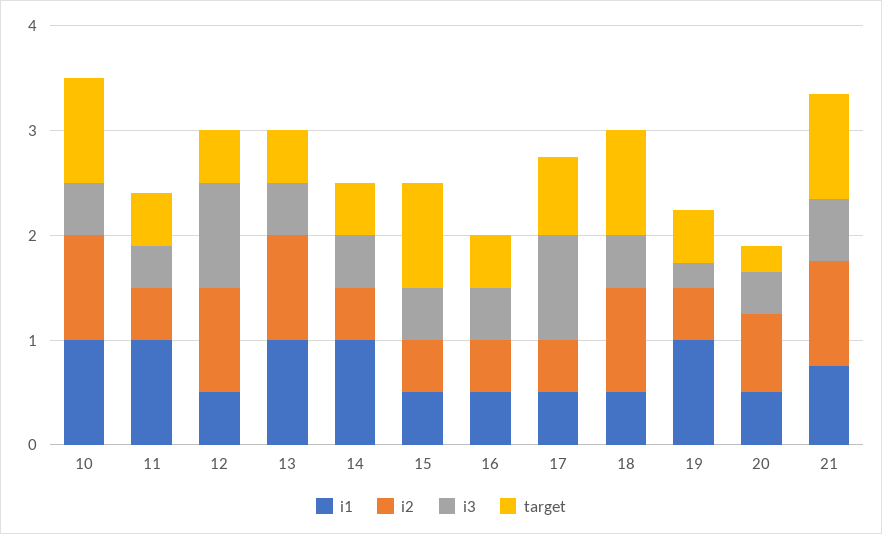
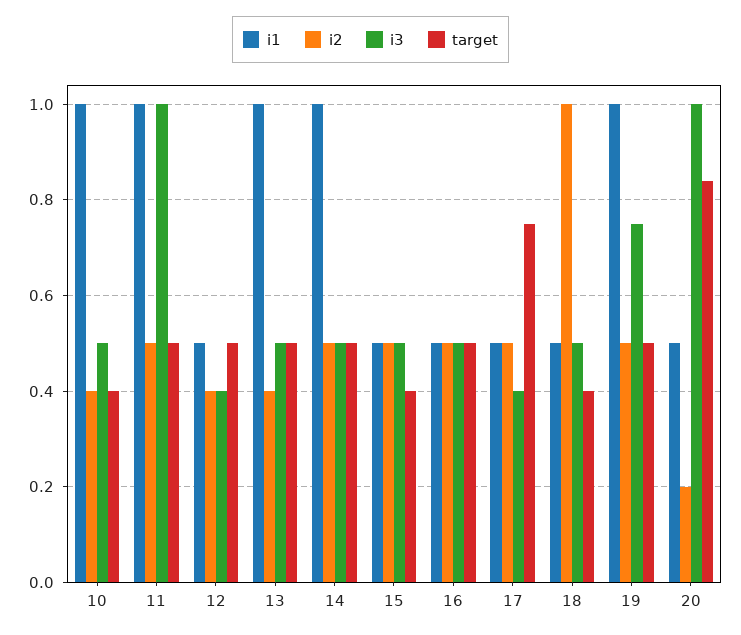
i2, 10: 1 -> 0.4
target, 10: 1 -> 0.4
i3, 11: 0.4 -> 1
i2, 12: 1 -> 0.4
i3, 12: 1 -> 0.4
i2, 13: 1 -> 0.4
target, 15: 1 -> 0.4
i3, 17: 1 -> 0.4
target, 18: 1 -> 0.4
i3, 19: 0.2 -> 0.75
i2, 20: 0.8 -> 0.2
i3, 20: 0.4 -> 1
target, 20: 0.2 -> 0.85
i1, 21: 0.8 -> none
i2, 21: 1 -> none
i3, 21: 0.6 -> none
target, 21: 1 -> none

